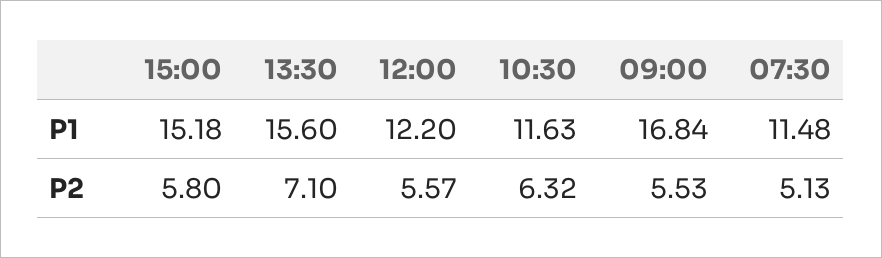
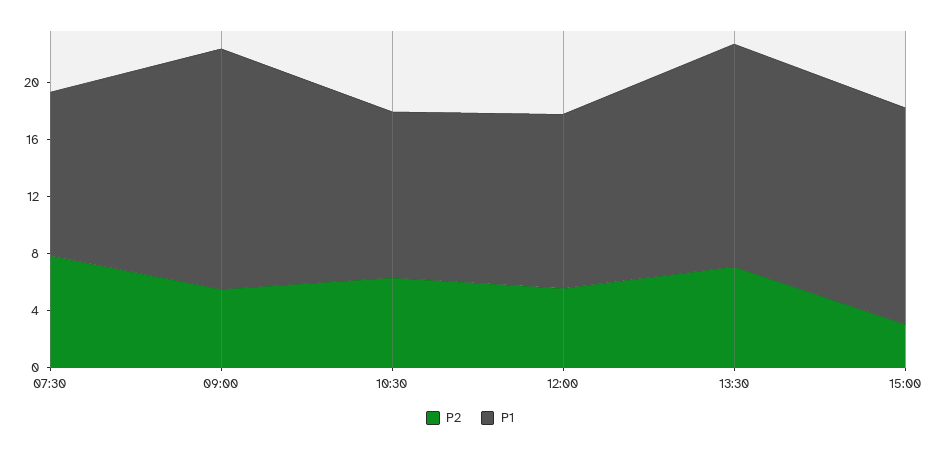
P2, 15:00: 5.8 -> 3
P2, 07:30: 5.13 -> 8

